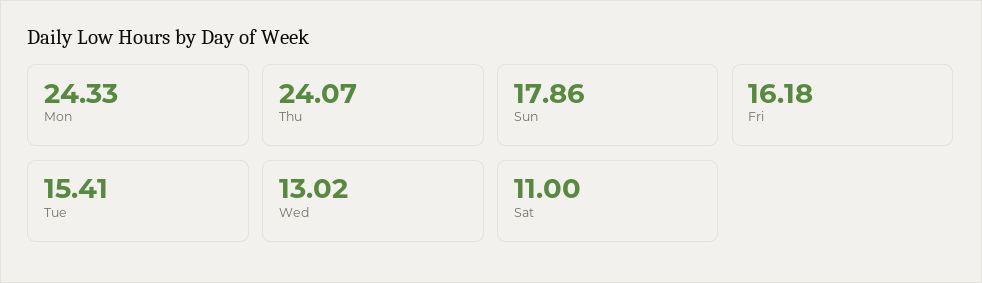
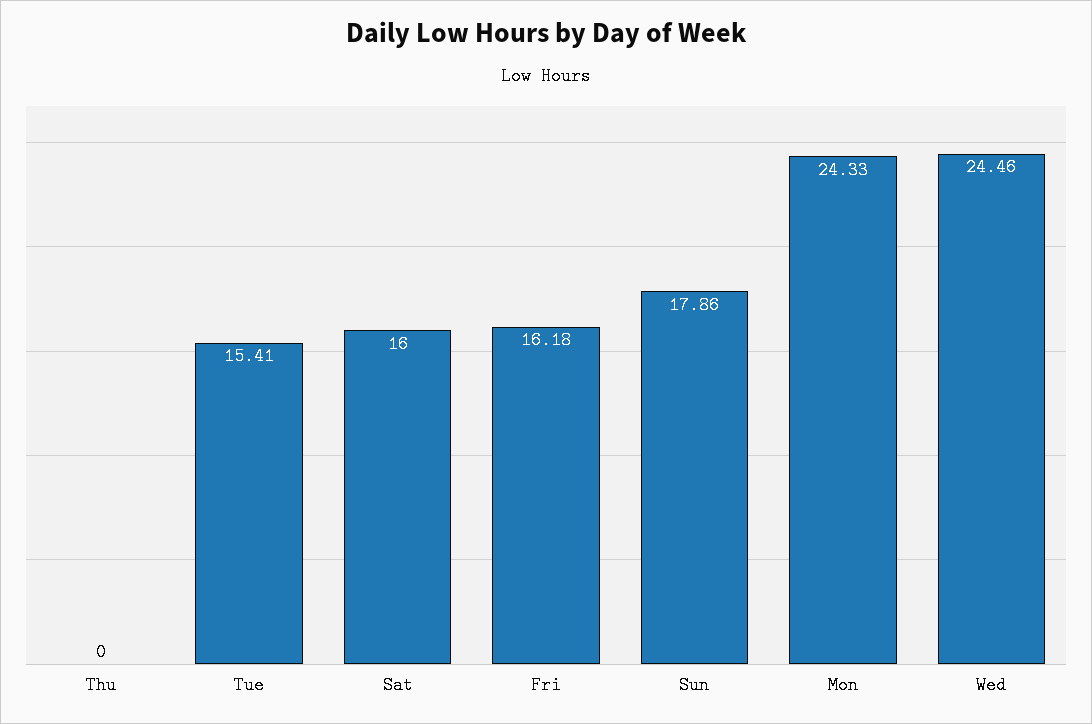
Thu: 24.07 -> 0
Wed: 13.02 -> 24.46
Sat: 11 -> 16

